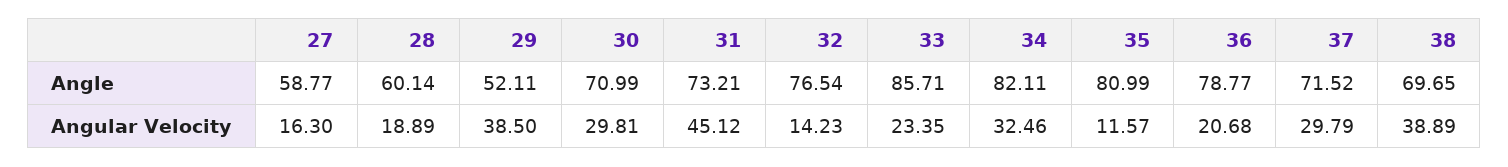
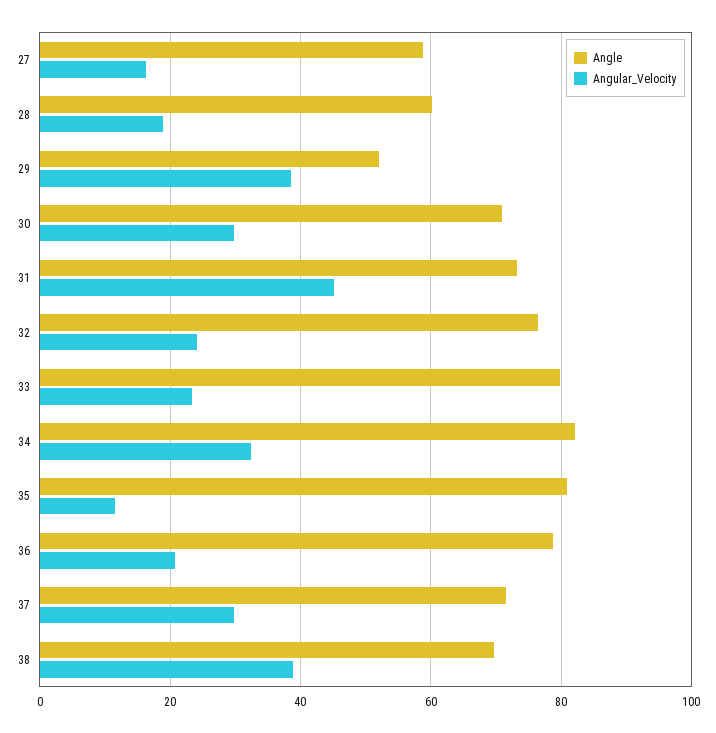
Angle, 33: 85.71 -> 80
Angular Velocity, 32: 14.23 -> 24

